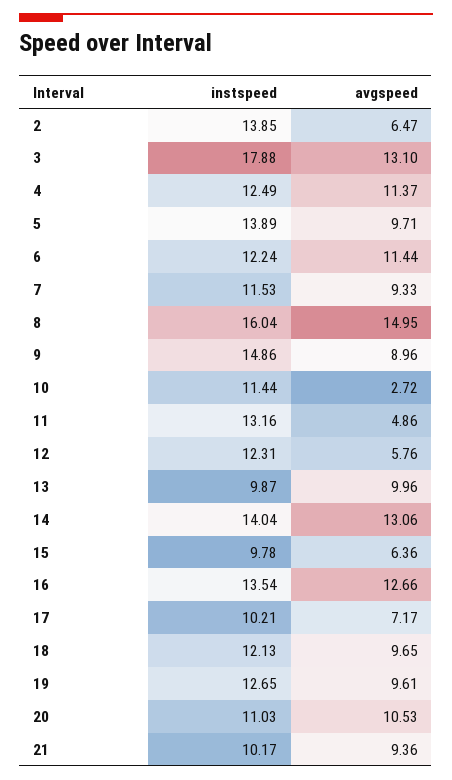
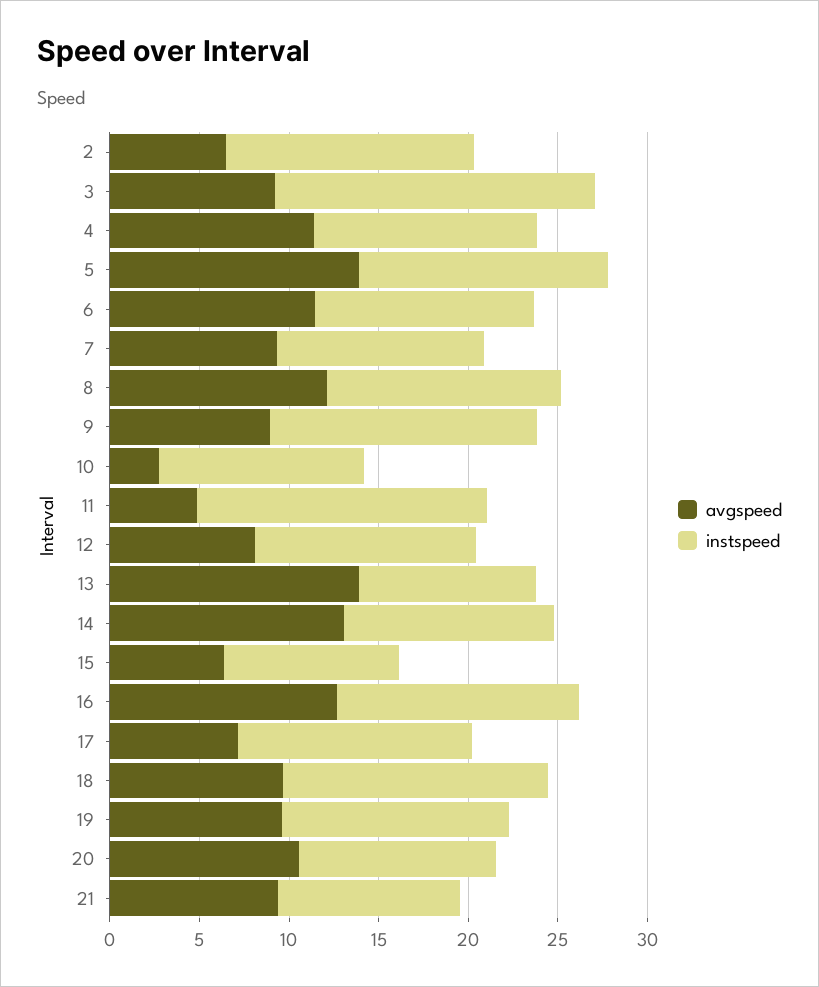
avgspeed, 3: 13.1 -> 9
avgspeed, 5: 9.71 -> 14
instspeed, 8: 16.04 -> 13
avgspeed, 8: 14.95 -> 12
instspeed, 11: 13.16 -> 16
avgspeed, 12: 5.76 -> 8
avgspeed, 13: 9.96 -> 14
instspeed, 14: 14.04 -> 12
instspeed, 17: 10.21 -> 13
instspeed, 18: 12.13 -> 15

